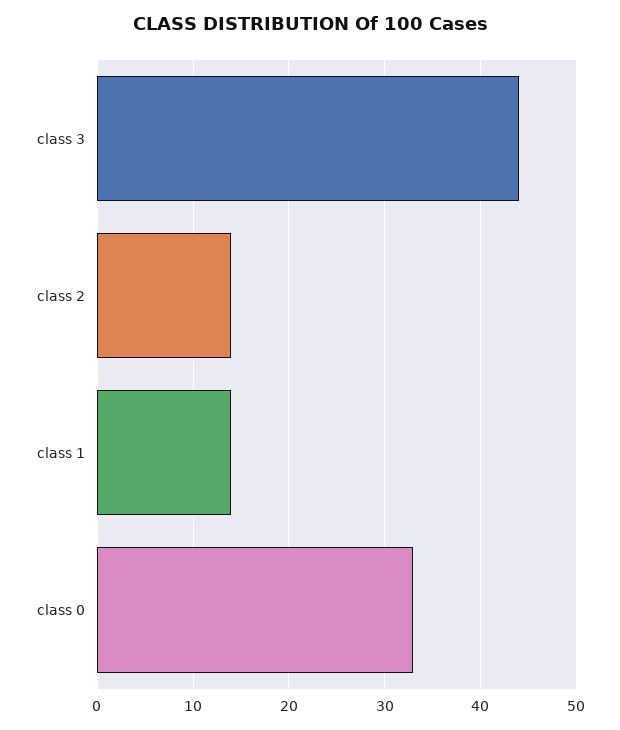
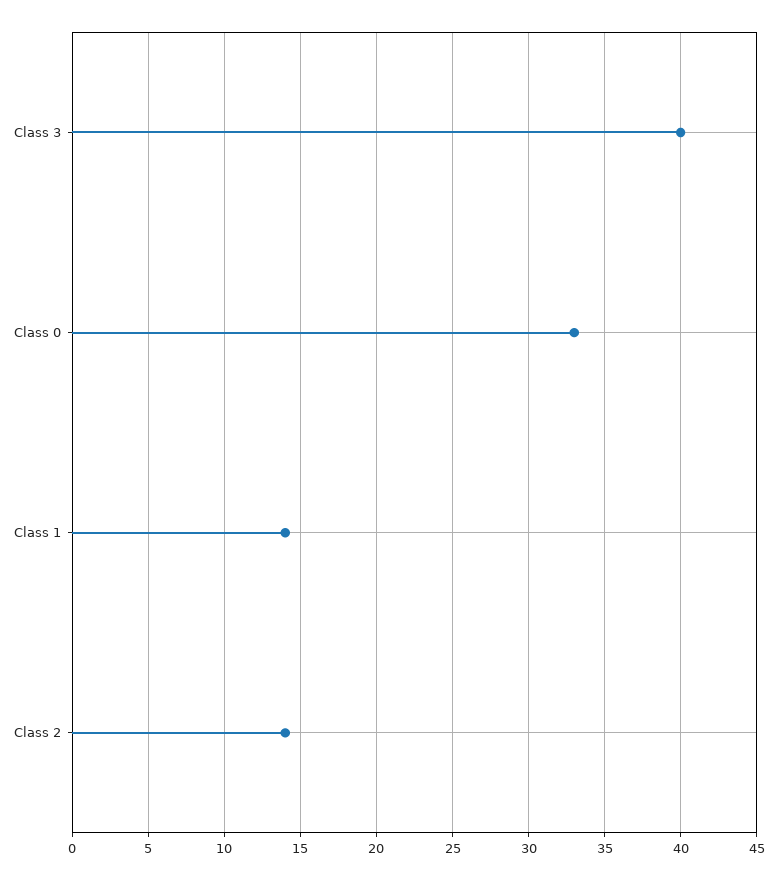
class 3: 44 -> 40

